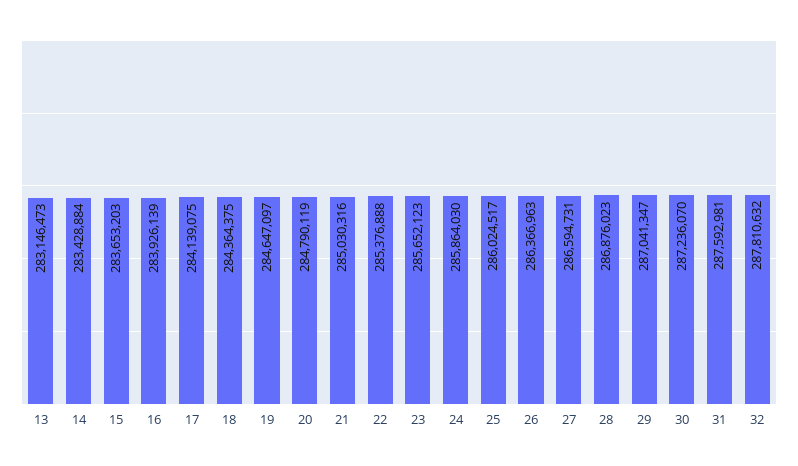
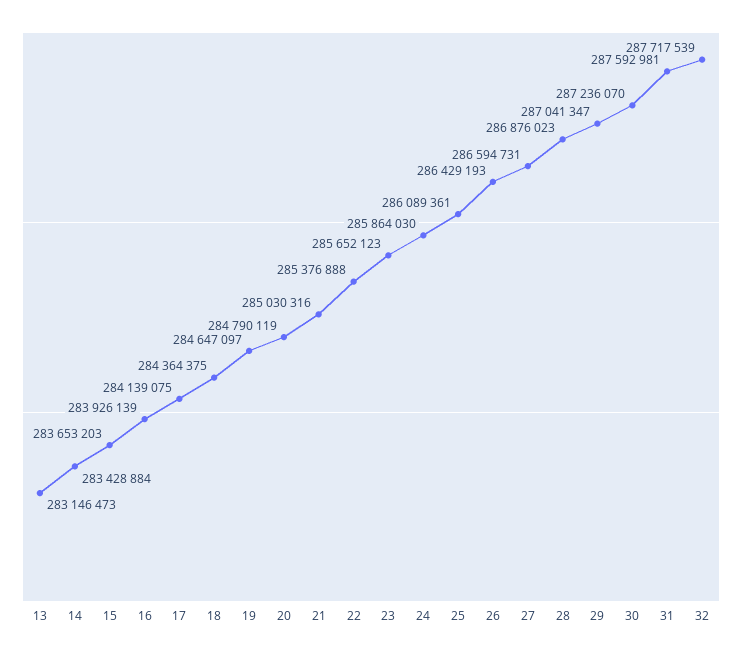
25: 286024517 -> 286089361
26: 286366963 -> 286429193
32: 287810632 -> 287717539

